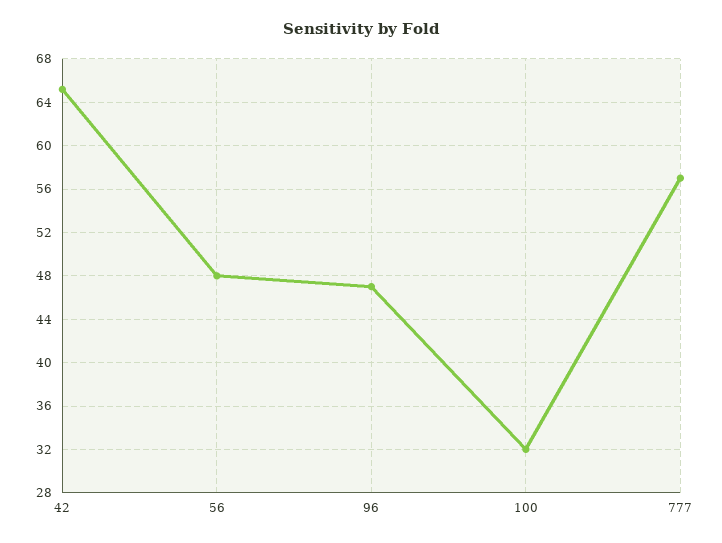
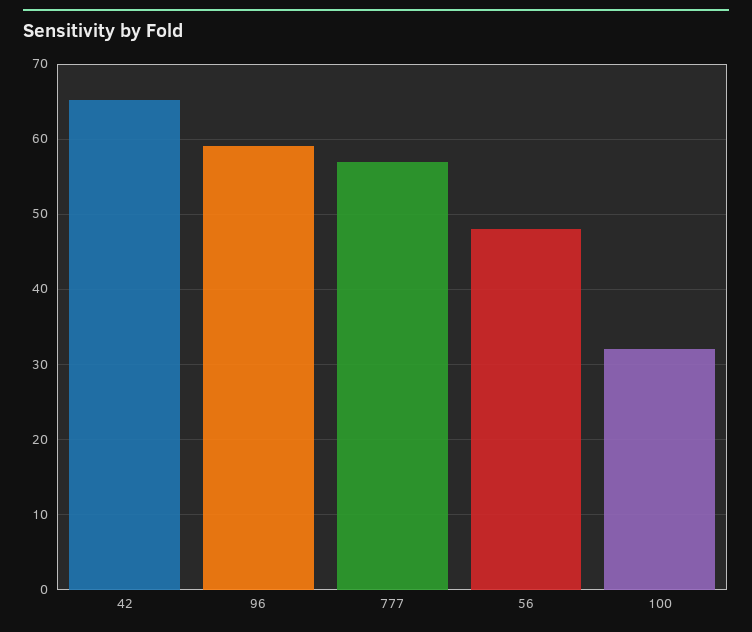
96: 47 -> 59

